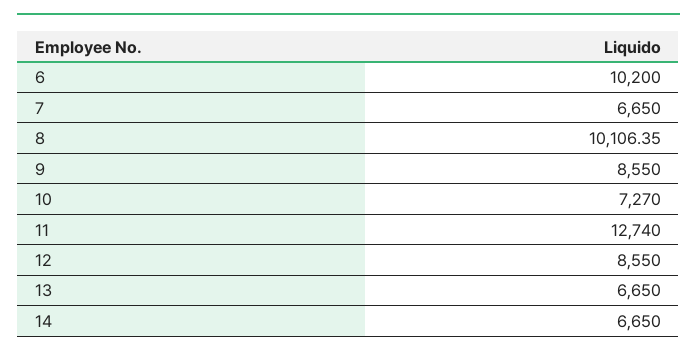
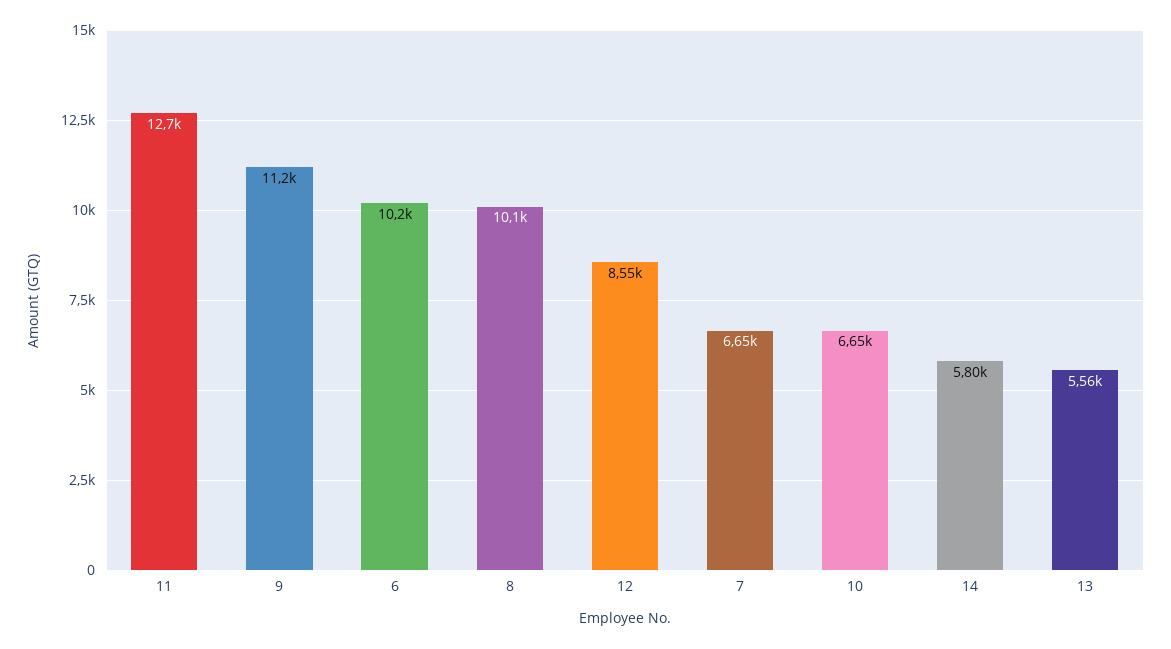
9: 8550 -> 11200
10: 7270 -> 6650
13: 6650 -> 5560
14: 6650 -> 5800

